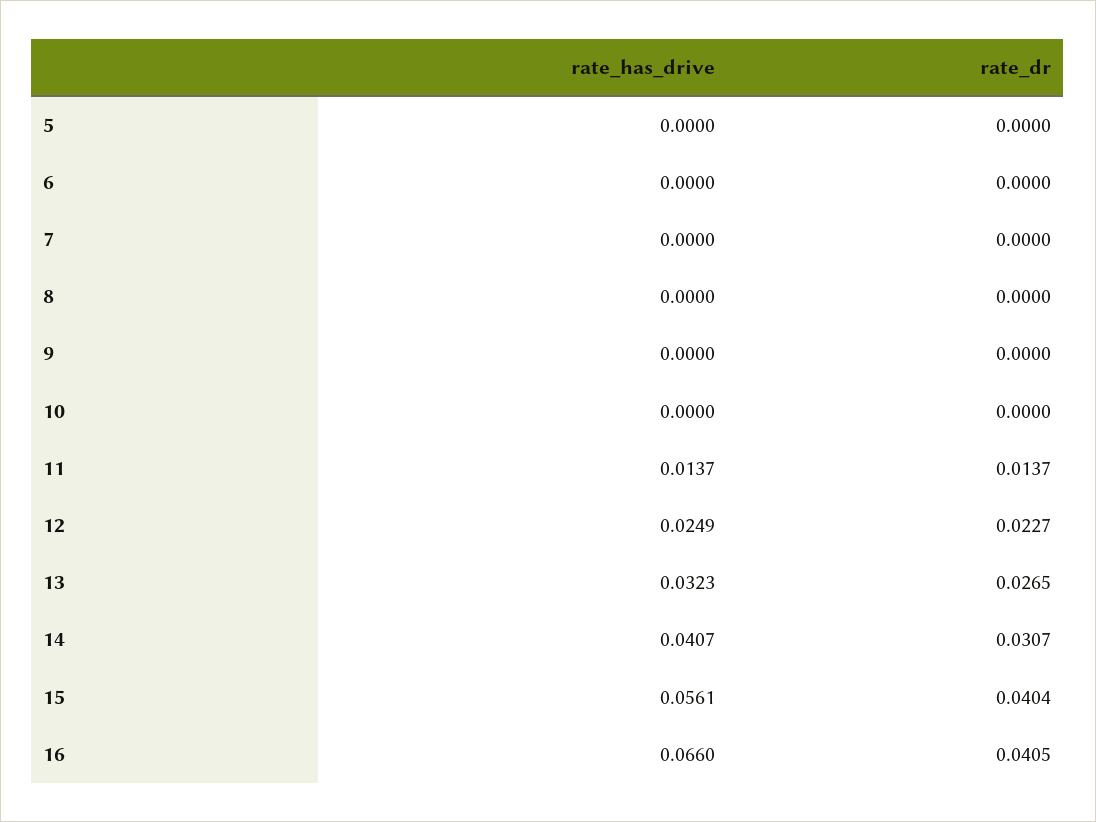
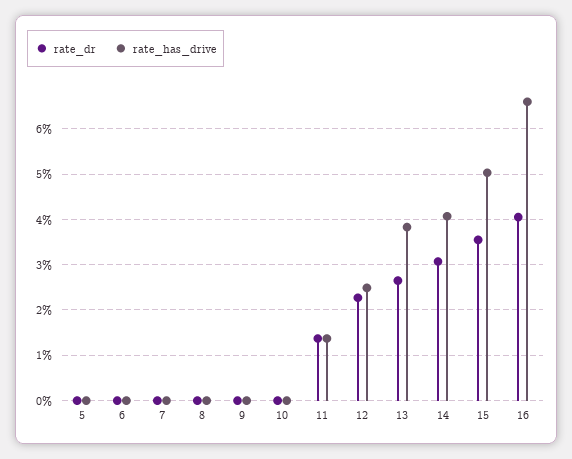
rate_has_drive, 13: 0.0323 -> 0.038
rate_has_drive, 15: 0.0561 -> 0.05
rate_dr, 15: 0.0404 -> 0.036

